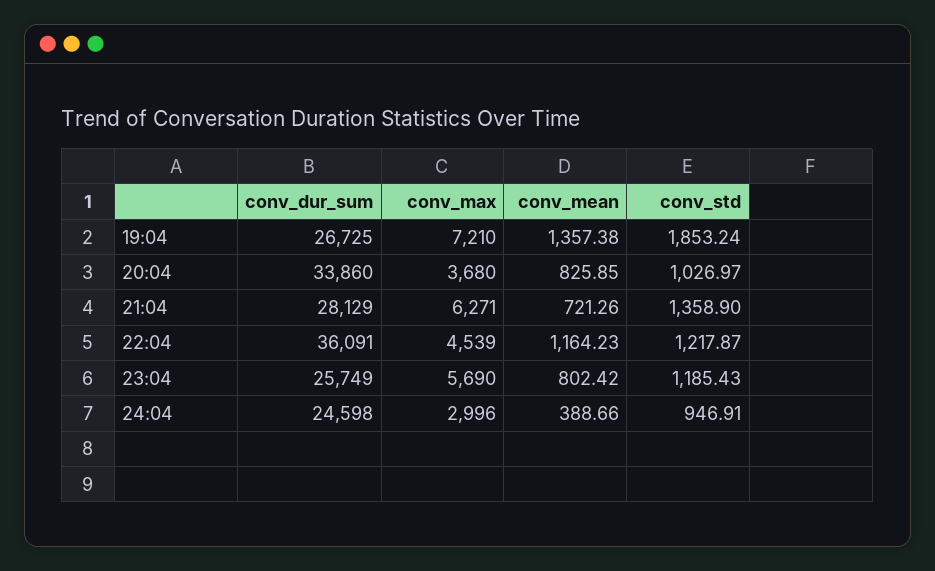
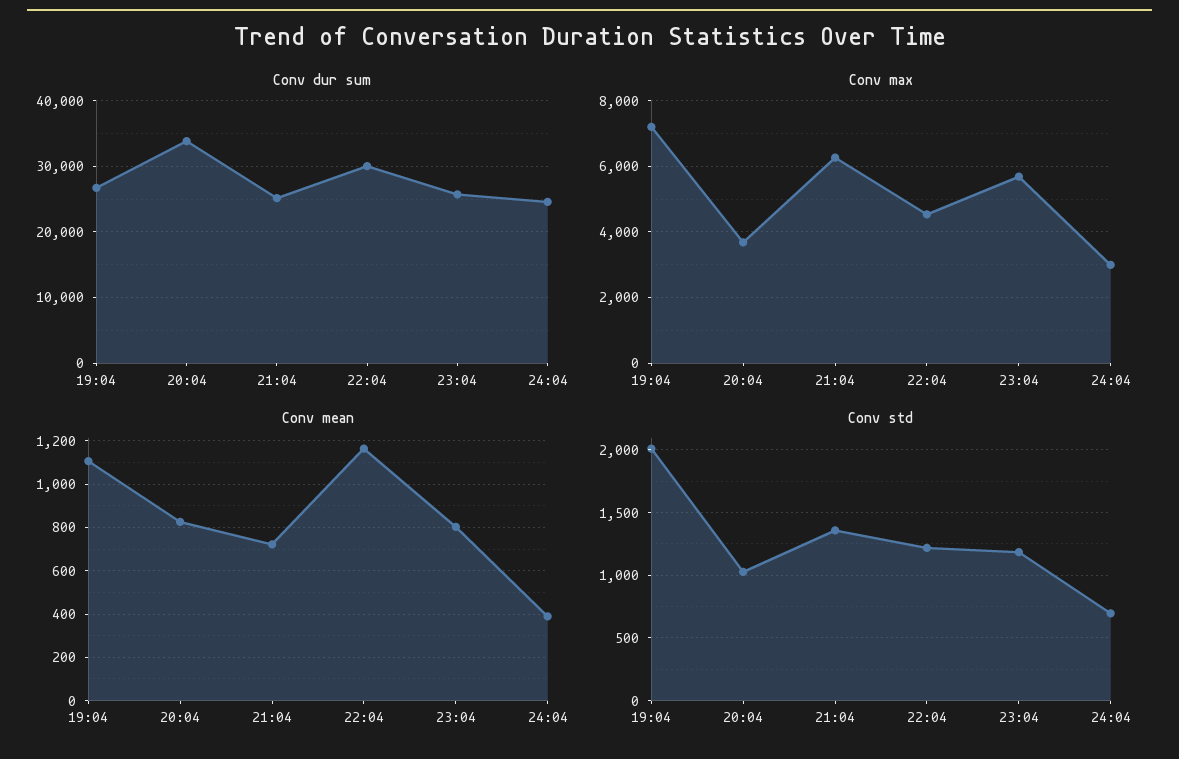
conv_mean, 19:04: 1357.38 -> 1100
conv_std, 19:04: 1853.24 -> 2000
conv_dur_sum, 21:04: 28129 -> 25000
conv_dur_sum, 22:04: 36091 -> 30000
conv_std, 24:04: 946.91 -> 700

